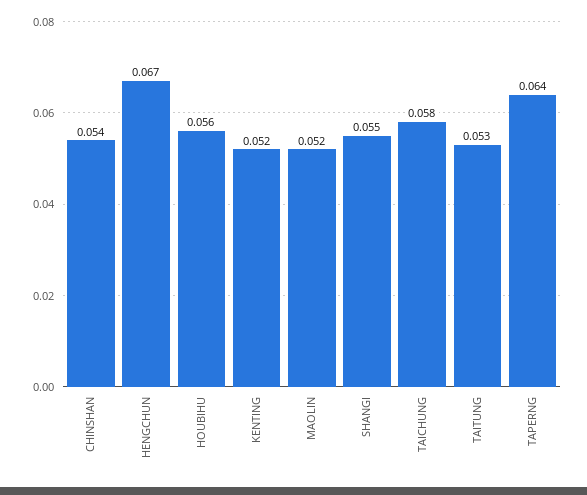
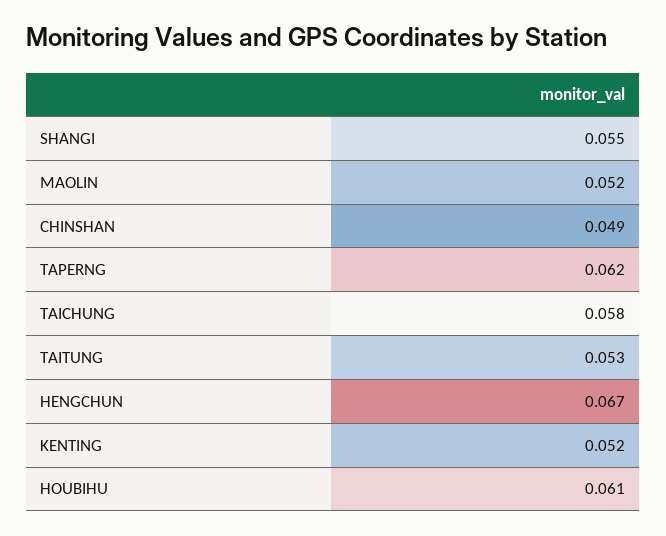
CHINSHAN: 0.054 -> 0.049
HOUBIHU: 0.056 -> 0.061
TAPERNG: 0.064 -> 0.062

